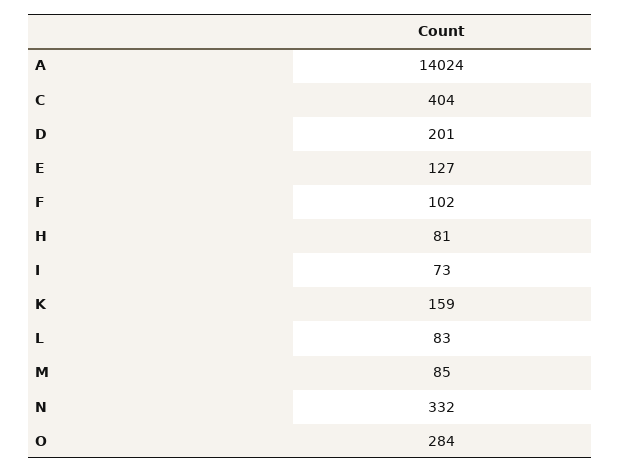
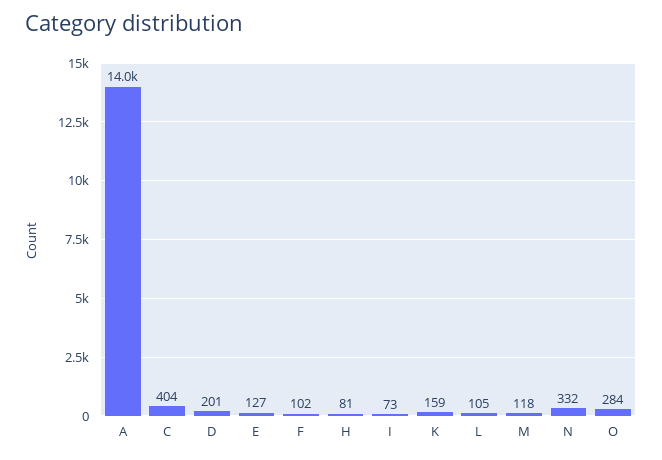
L: 83 -> 105
M: 85 -> 118

